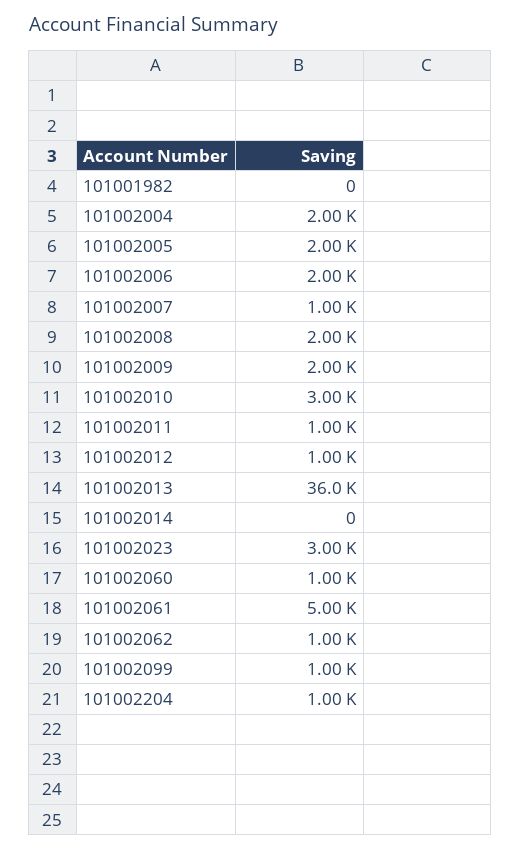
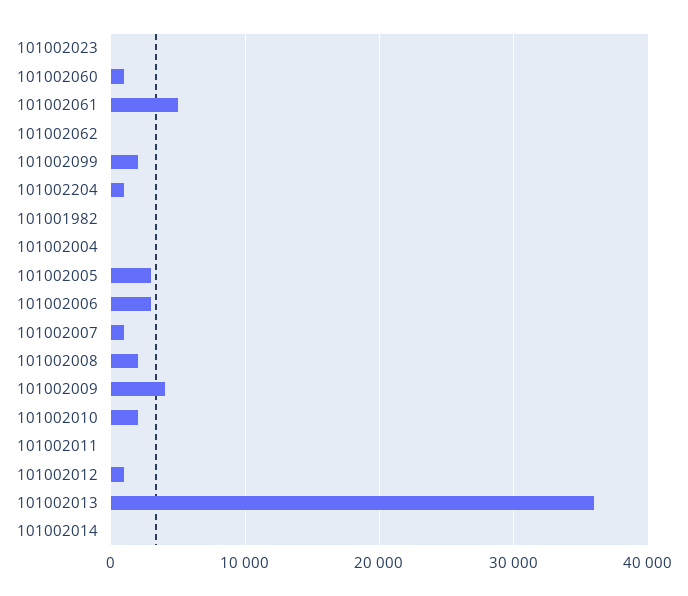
101002004: 2000 -> 0
101002005: 2000 -> 3000
101002006: 2000 -> 3000
101002009: 2000 -> 4000
101002010: 3000 -> 2000
101002011: 1000 -> 0
101002023: 3000 -> 0
101002062: 1000 -> 0
101002099: 1000 -> 2000

